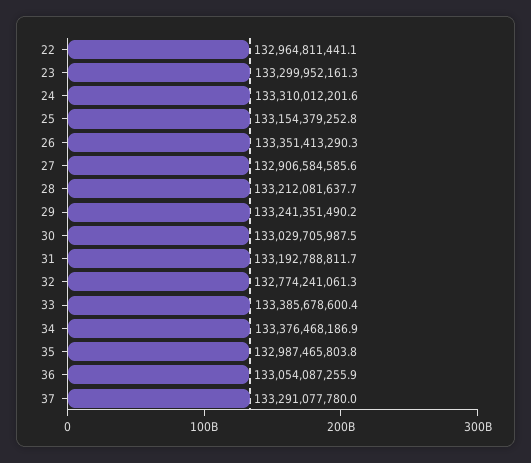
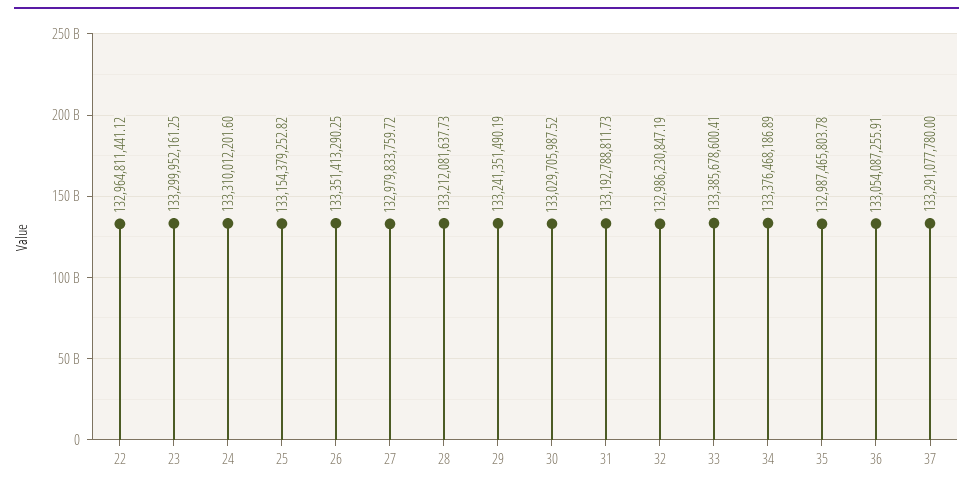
27: 132906584585.6 -> 132979833759.72
32: 132774241061.3 -> 132986230847.19

